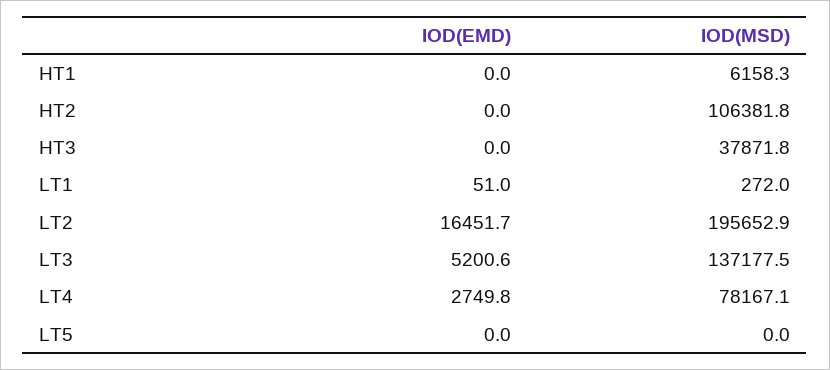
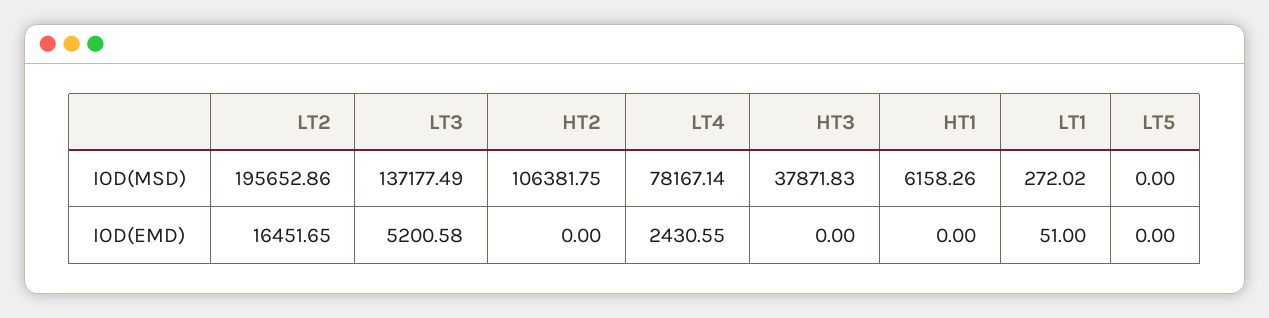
IOD(EMD), LT4: 2749.8 -> 2430.55

